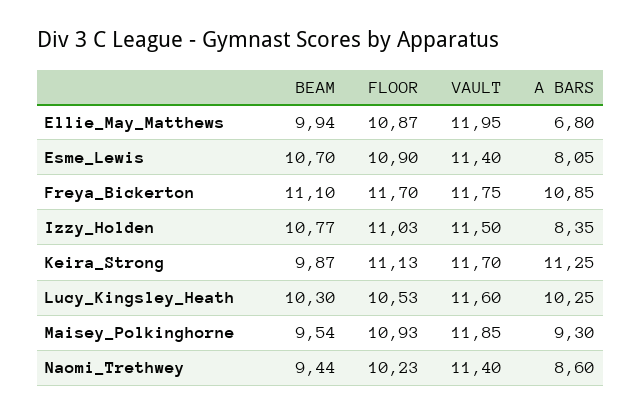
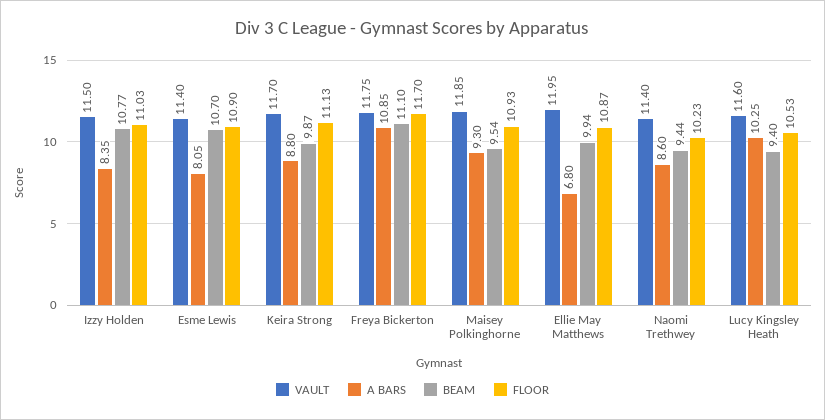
A BARS, Keira_Strong: 11.25 -> 8.8
BEAM, Lucy_Kingsley_Heath: 10.3 -> 9.4

